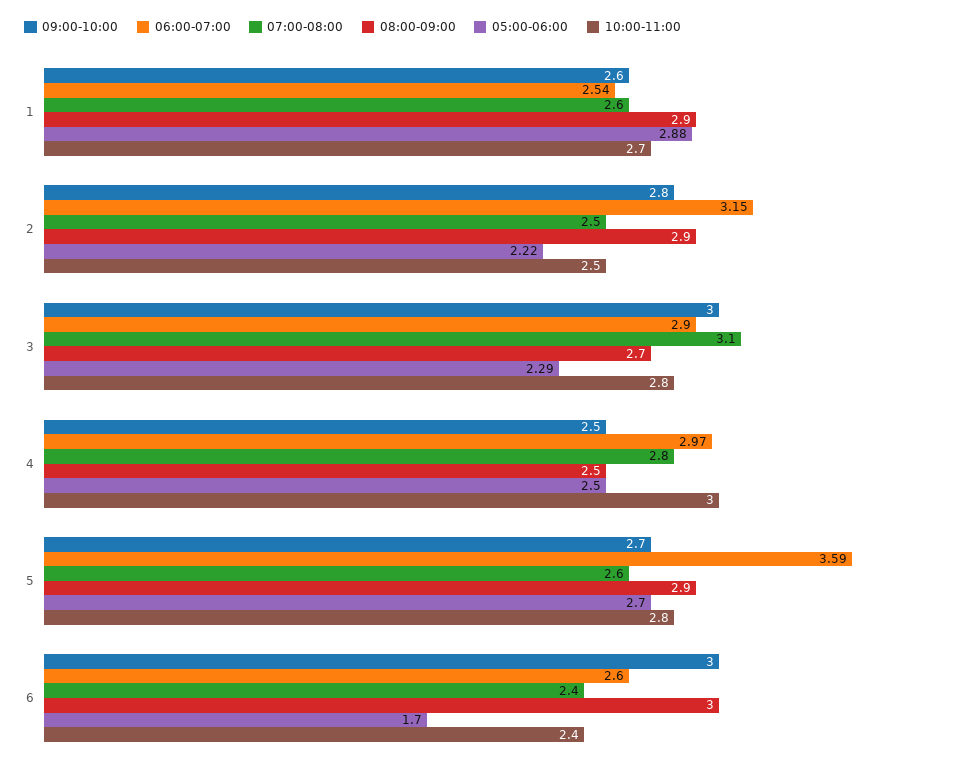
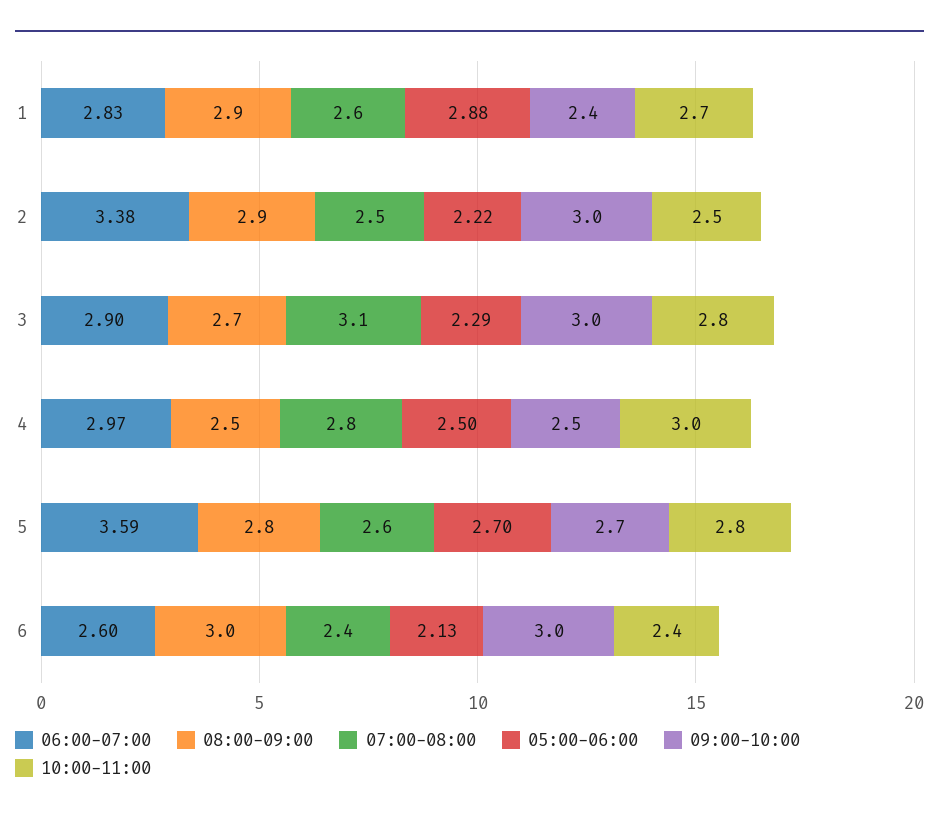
09:00-10:00, 1: 2.6 -> 2.4
06:00-07:00, 1: 2.54 -> 2.83
09:00-10:00, 2: 2.8 -> 3
06:00-07:00, 2: 3.15 -> 3.38
08:00-09:00, 5: 2.9 -> 2.8
05:00-06:00, 6: 1.7 -> 2.13

